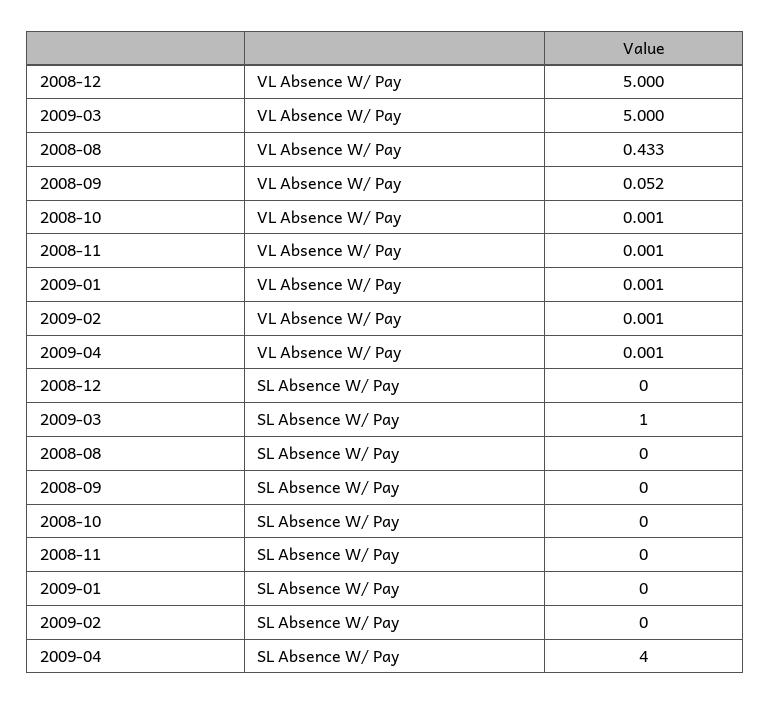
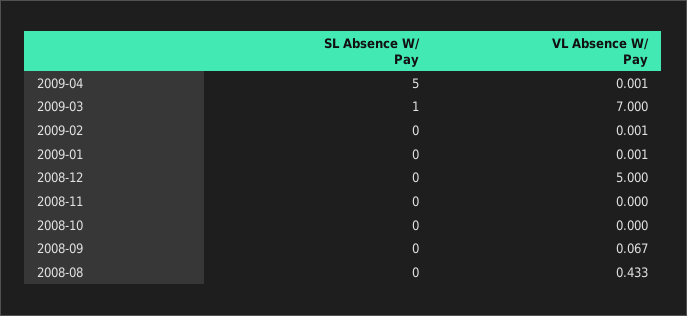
2009-03, VL Absence W/ Pay: 5 -> 7
2008-09, VL Absence W/ Pay: 0.052 -> 0.067
2008-10, VL Absence W/ Pay: 0.001 -> 0
2008-11, VL Absence W/ Pay: 0.001 -> 0
2009-04, SL Absence W/ Pay: 4 -> 5

